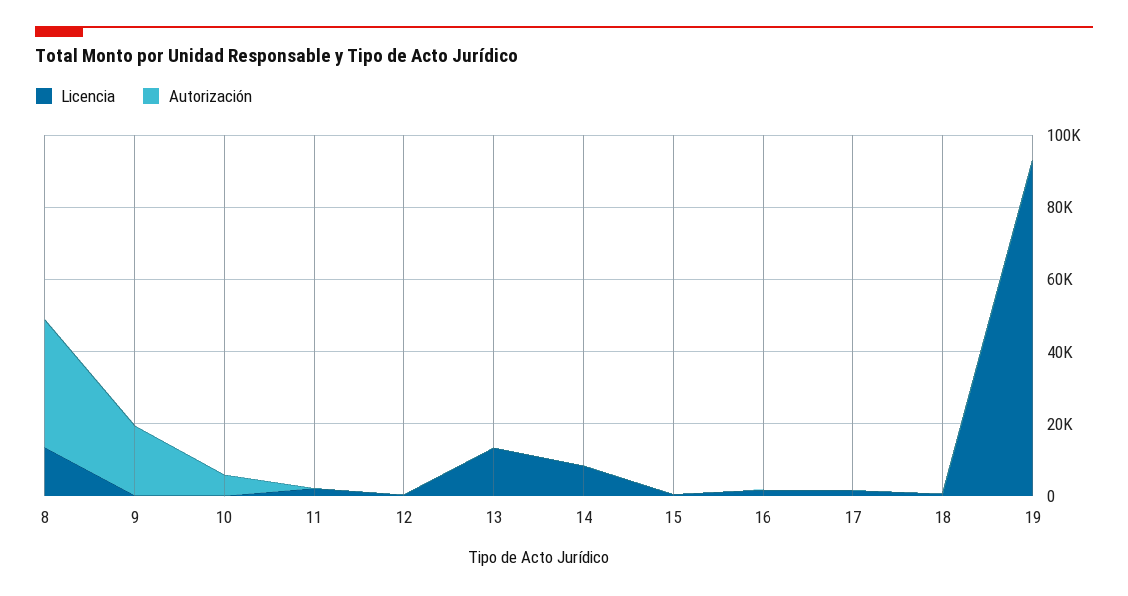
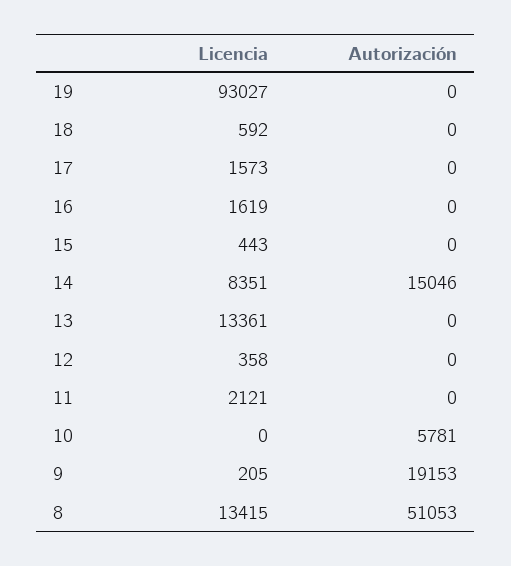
Autorización, 8: 35000 -> 51053
Autorización, 14: 0 -> 15046

